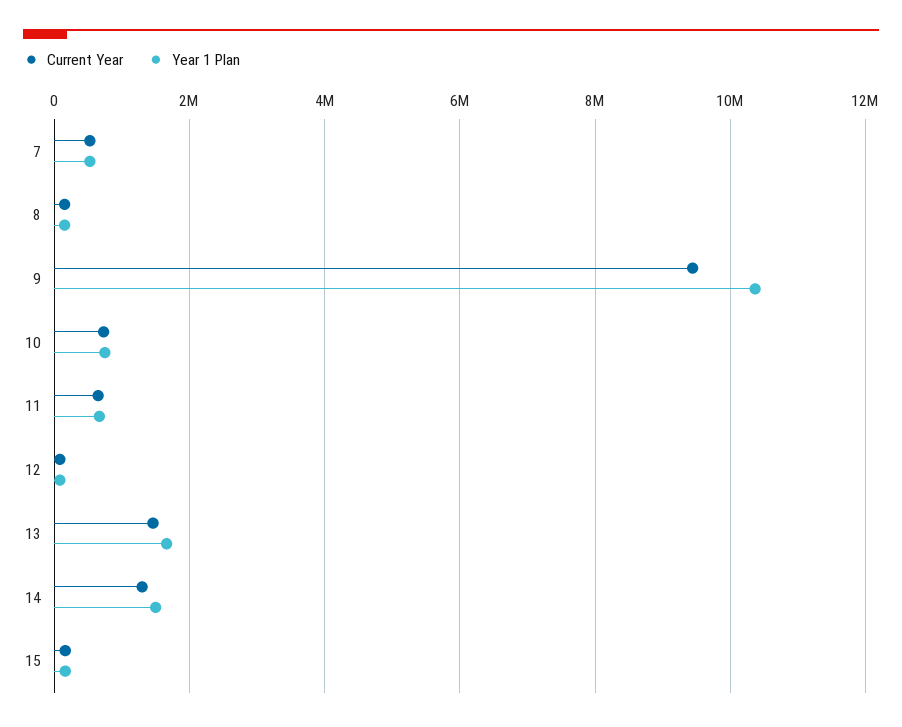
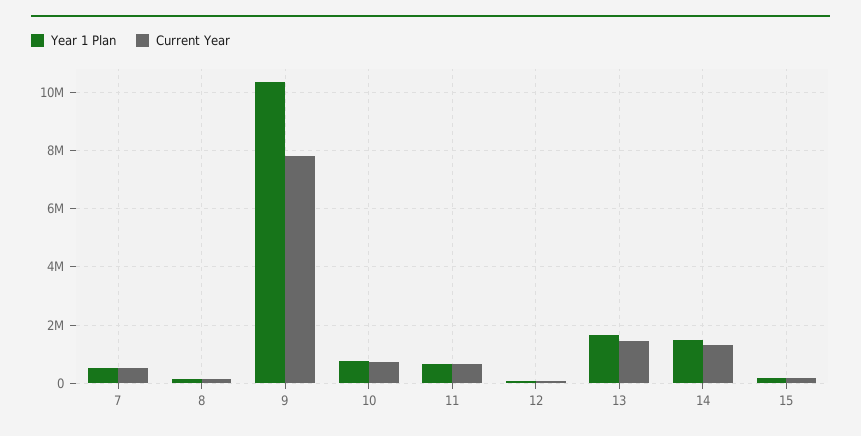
Current Year, 9: 9400000 -> 7750000

